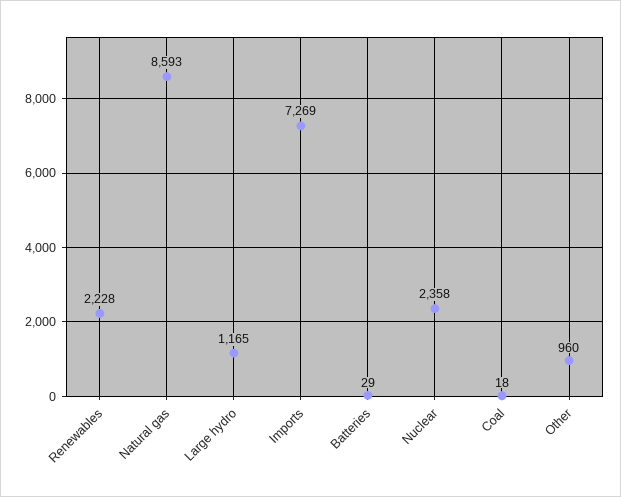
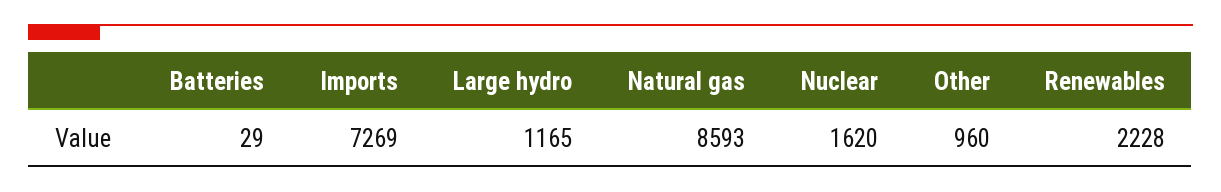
Nuclear: 2358 -> 1620
Coal: 18 -> none

